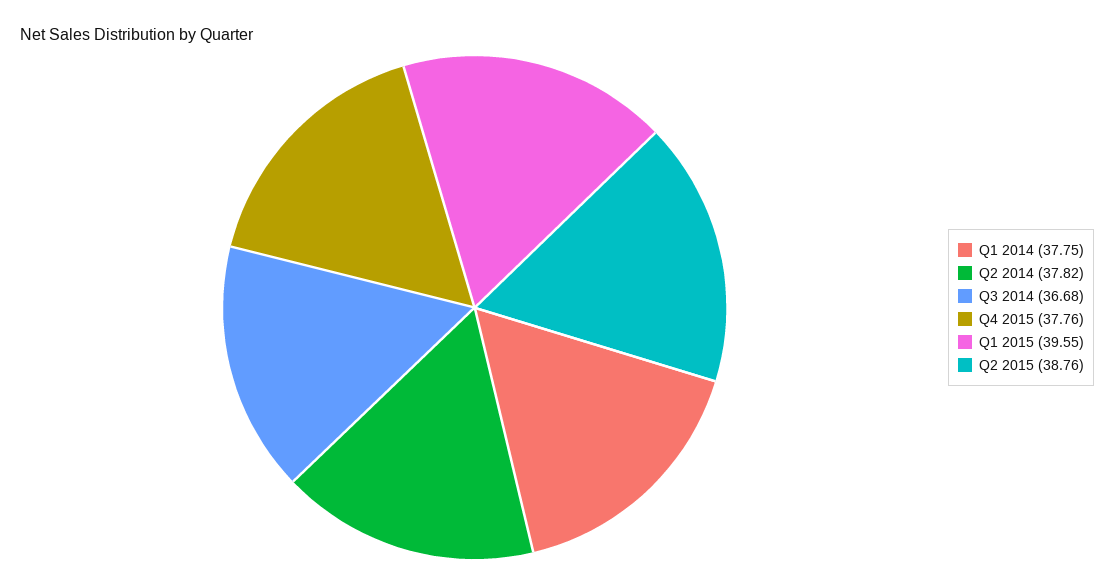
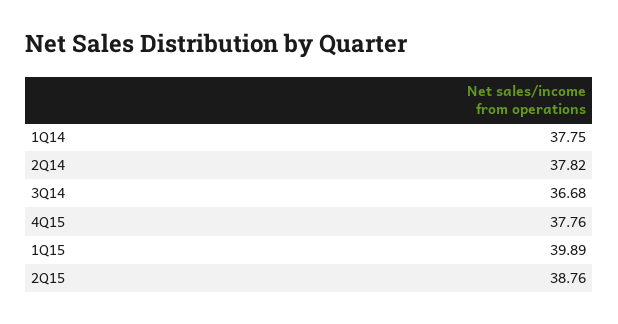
Q1 2015: 39.55 -> 39.89

